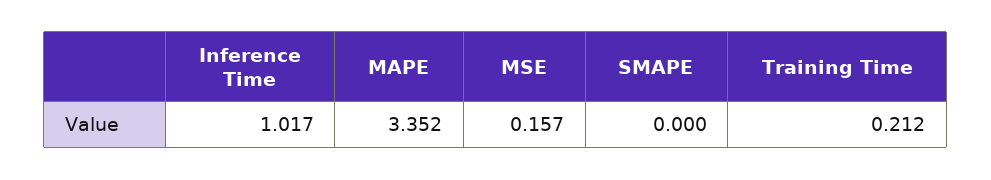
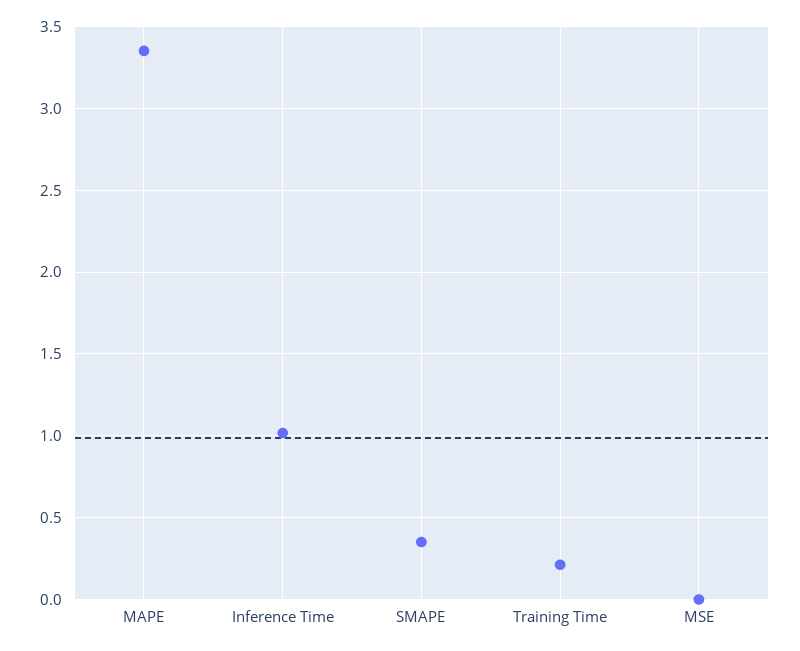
MSE: 0.157 -> 0
SMAPE: 0 -> 0.35

